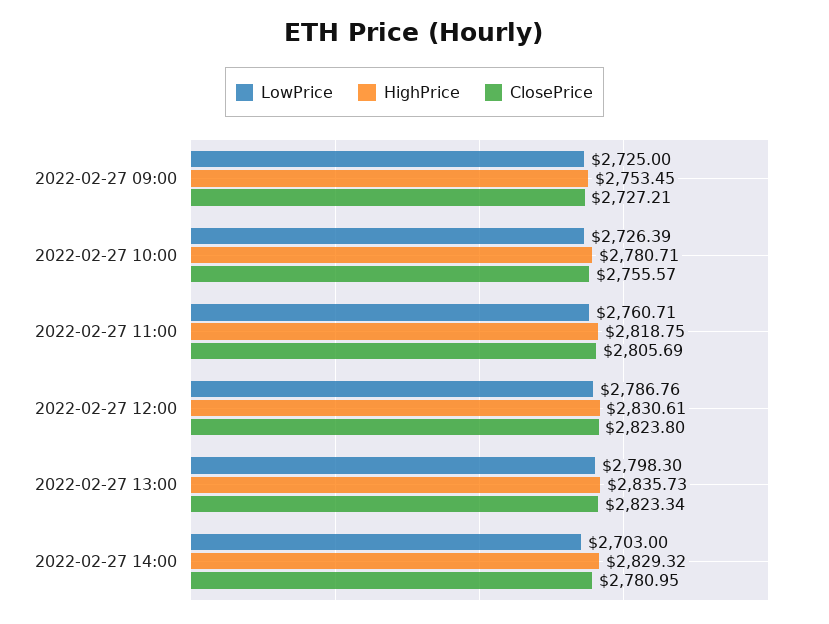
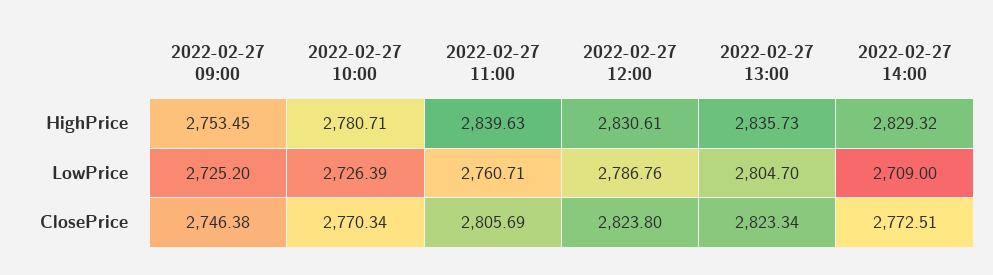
LowPrice, 2022-02-27 09:00: 2725 -> 2725.2
ClosePrice, 2022-02-27 09:00: 2727.21 -> 2746.38
ClosePrice, 2022-02-27 10:00: 2755.57 -> 2770.34
HighPrice, 2022-02-27 11:00: 2818.75 -> 2839.63
LowPrice, 2022-02-27 13:00: 2798.3 -> 2804.7
LowPrice, 2022-02-27 14:00: 2703 -> 2709
ClosePrice, 2022-02-27 14:00: 2780.95 -> 2772.51

